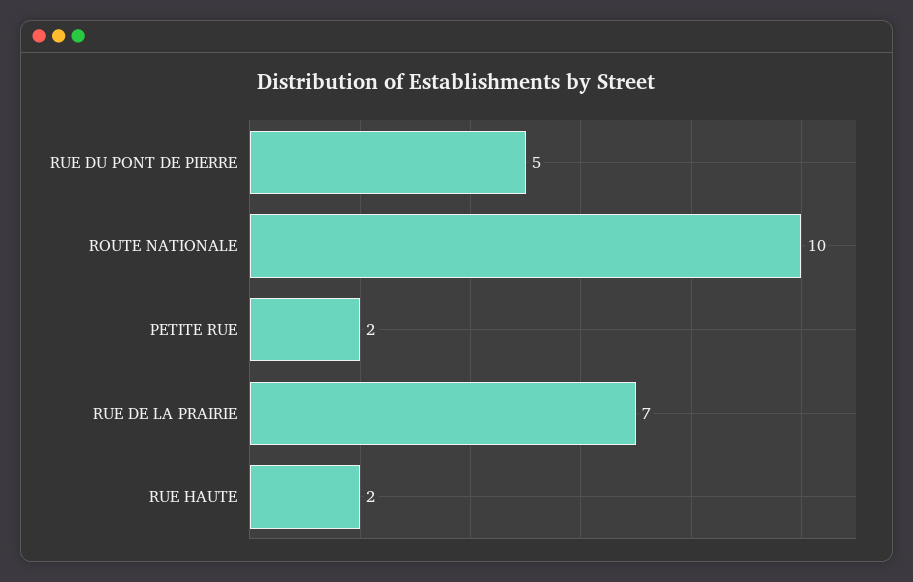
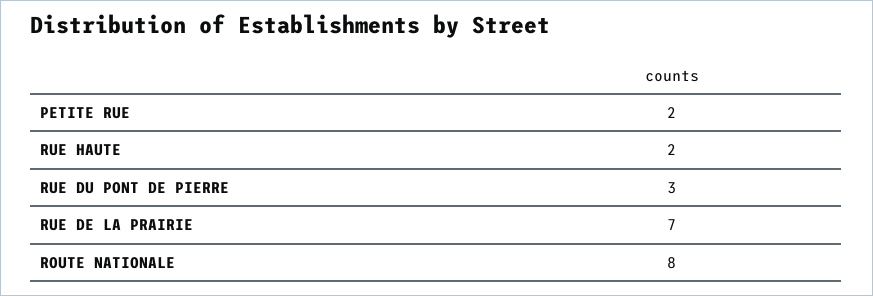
RUE DU PONT DE PIERRE: 5 -> 3
ROUTE NATIONALE: 10 -> 8

